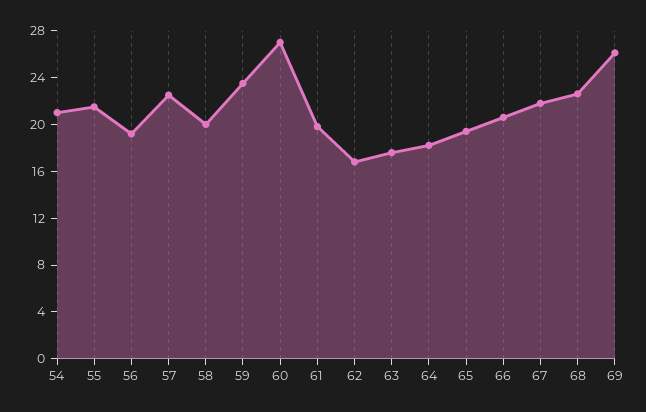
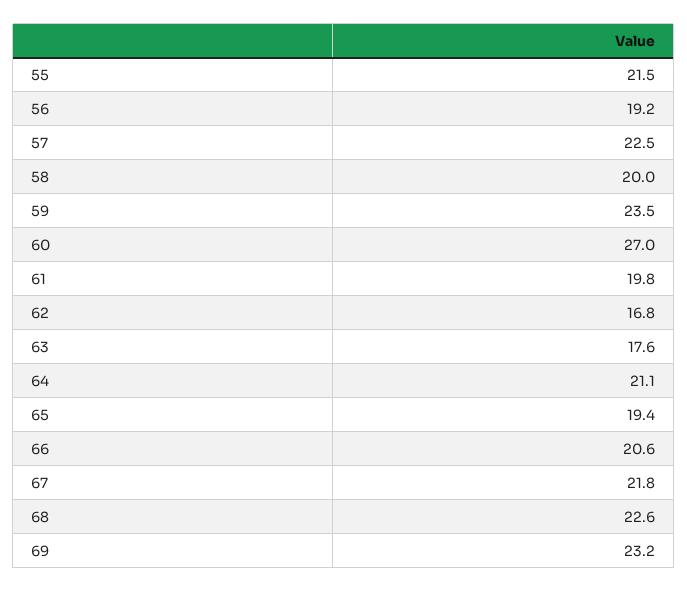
54: 21 -> none
64: 18 -> 21.1
69: 26 -> 23.2

